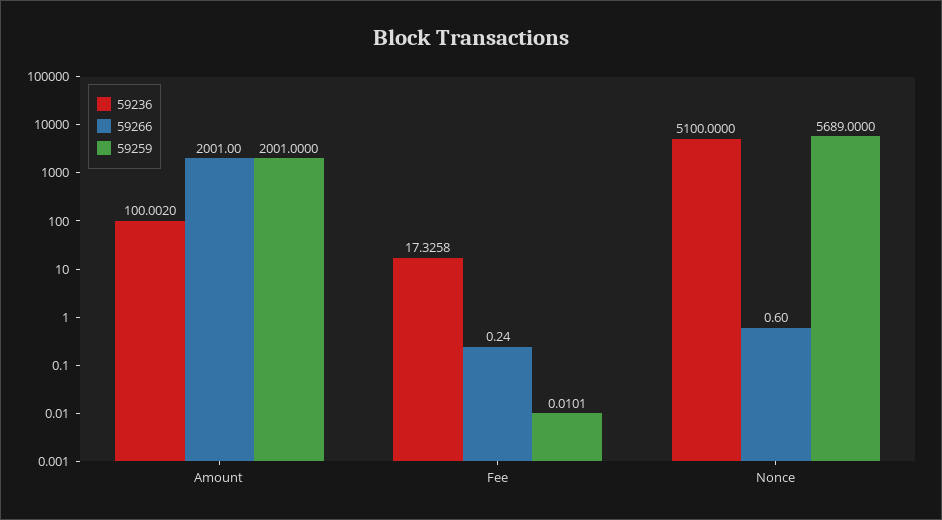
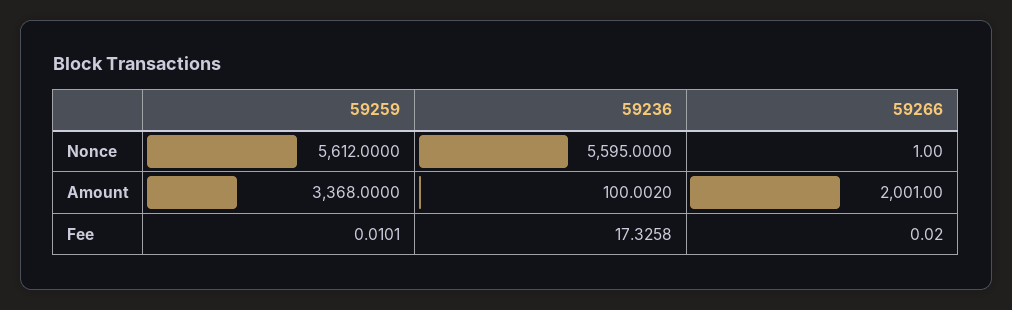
59259, Amount: 2001 -> 3368
59266, Fee: 0.24 -> 0.02
59236, Nonce: 5100 -> 5595
59266, Nonce: 0.6 -> 1
59259, Nonce: 5689 -> 5612

